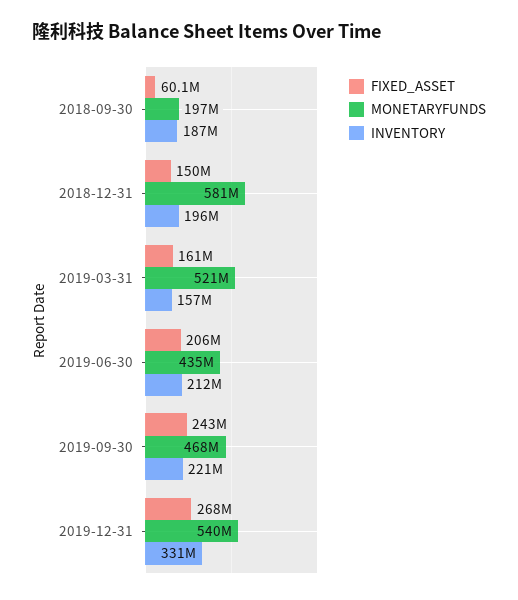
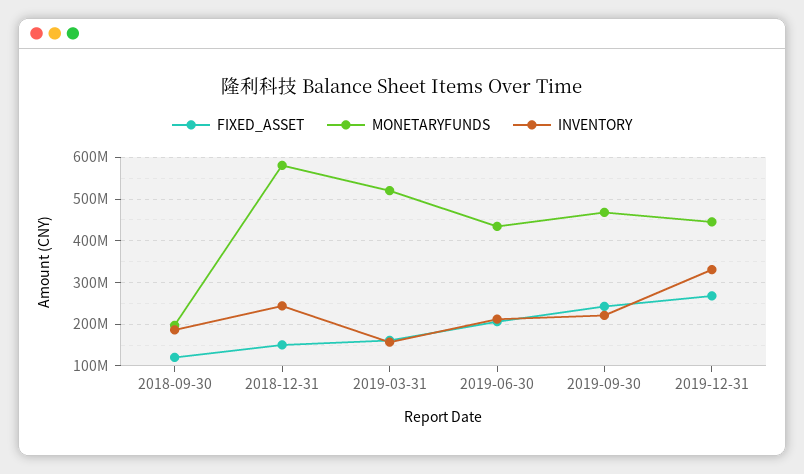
FIXED_ASSET, 2018-09-30: 60100000 -> 120000000
INVENTORY, 2018-12-31: 196000000 -> 240000000
MONETARYFUNDS, 2019-12-31: 540000000 -> 440000000

